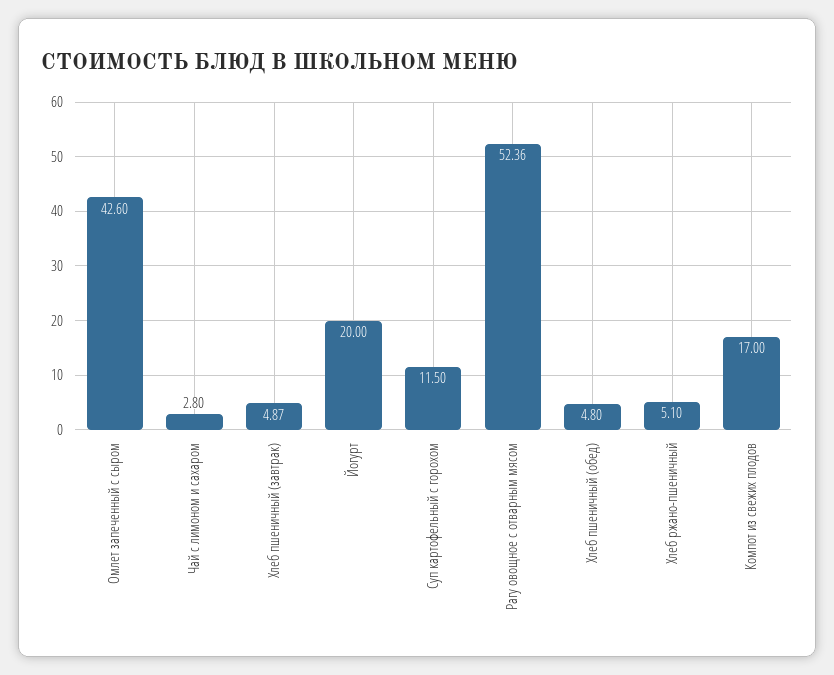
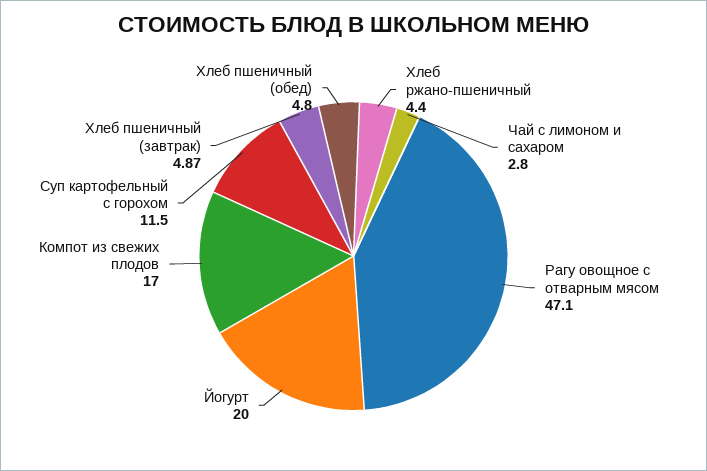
Омлет запеченный с сыром: 42.6 -> none
Рагу овощное с отварным мясом: 52.36 -> 47.1
Хлеб ржано-пшеничный: 5.1 -> 4.4

